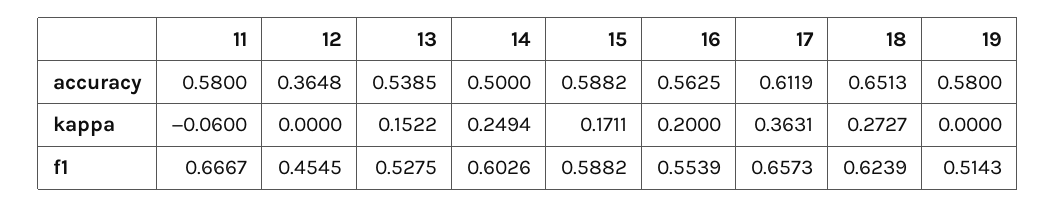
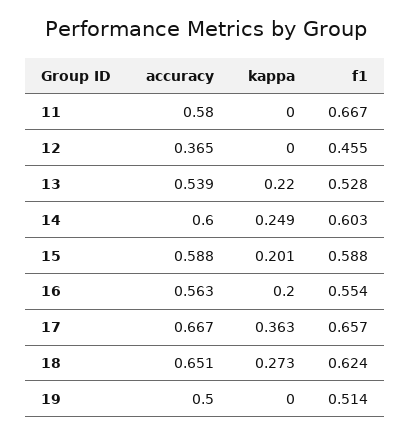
14, accuracy: 0.5 -> 0.6
17, accuracy: 0.6119 -> 0.667
19, accuracy: 0.58 -> 0.5
11, kappa: -0.06 -> 0
13, kappa: 0.1522 -> 0.22
15, kappa: 0.1711 -> 0.201

